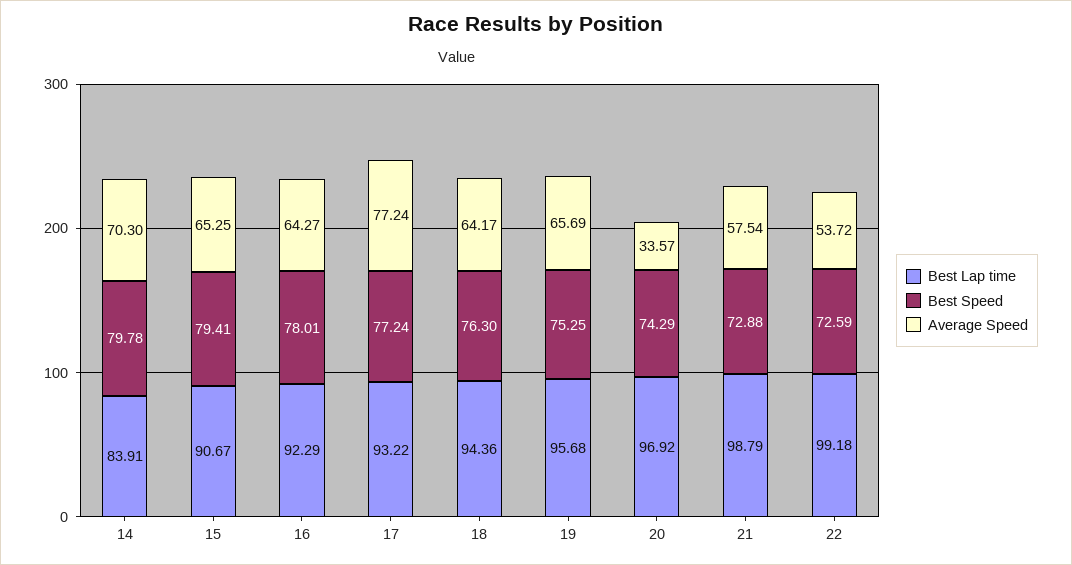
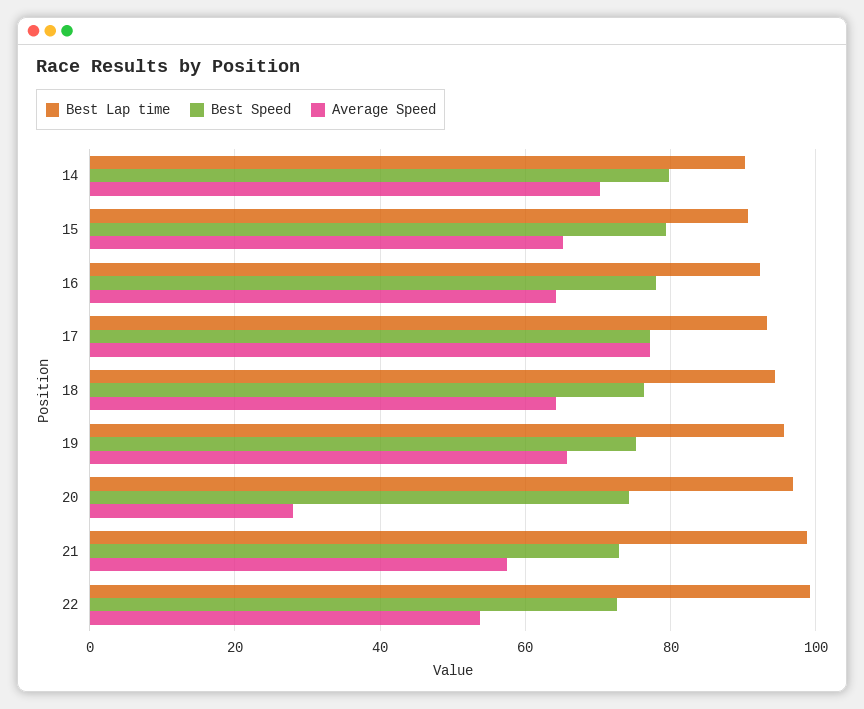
Best Lap time, 14: 83.91 -> 90
Average Speed, 20: 33.57 -> 28

